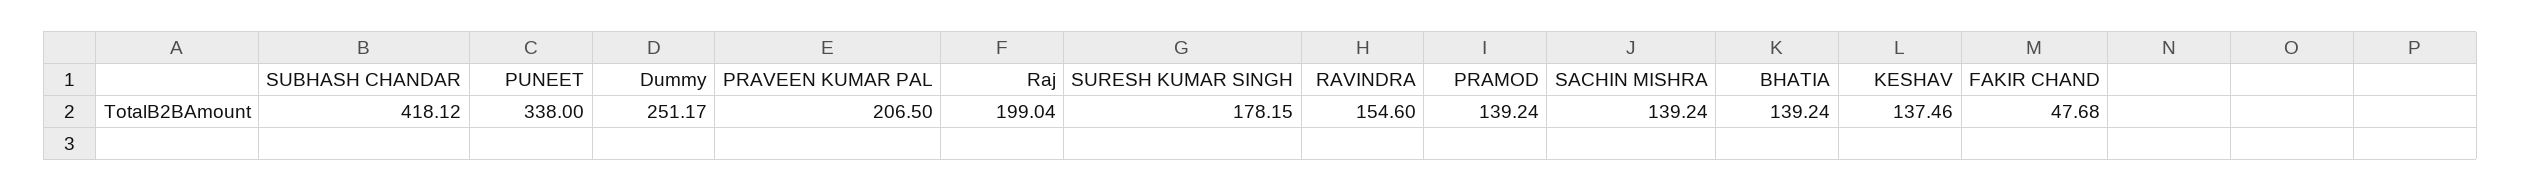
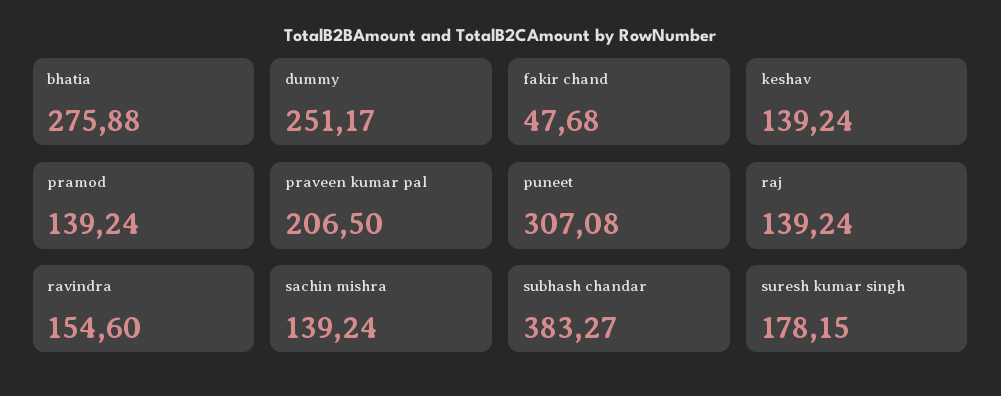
SUBHASH CHANDAR: 418.12 -> 383.27
PUNEET: 338 -> 307.08
Raj: 199.04 -> 139.24
BHATIA: 139.24 -> 275.88
KESHAV: 137.46 -> 139.24

